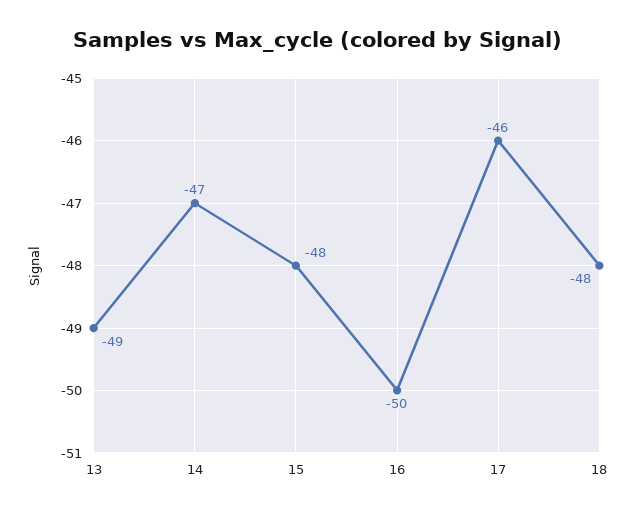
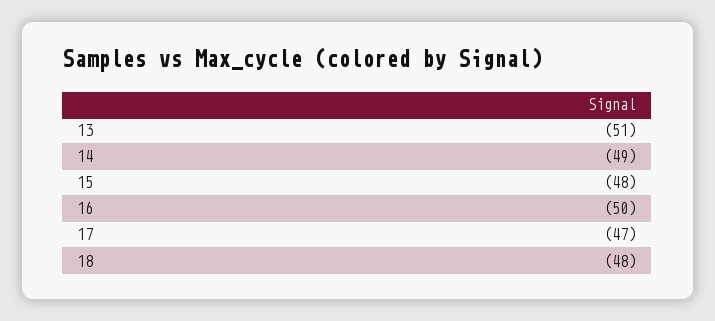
13: -49 -> -51
14: -47 -> -49
17: -46 -> -47

